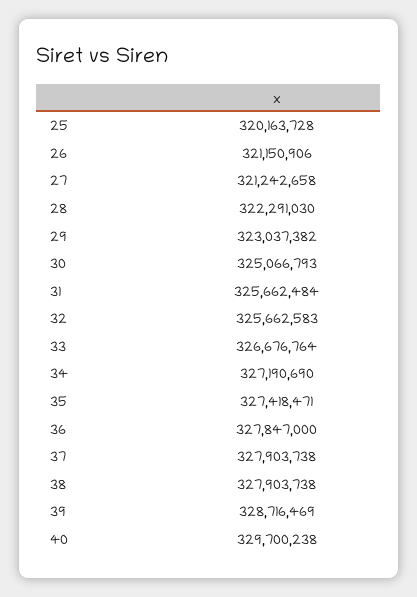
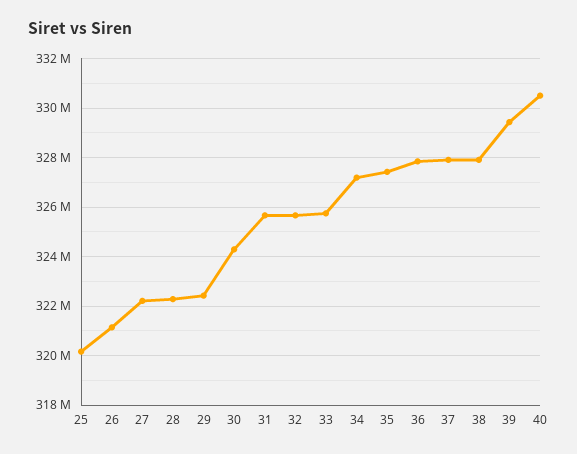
27: 321242658 -> 322250000
29: 323037382 -> 322500000
30: 325066793 -> 324250000
33: 326676764 -> 325750000
39: 328716469 -> 329500000
40: 329700238 -> 330500000

